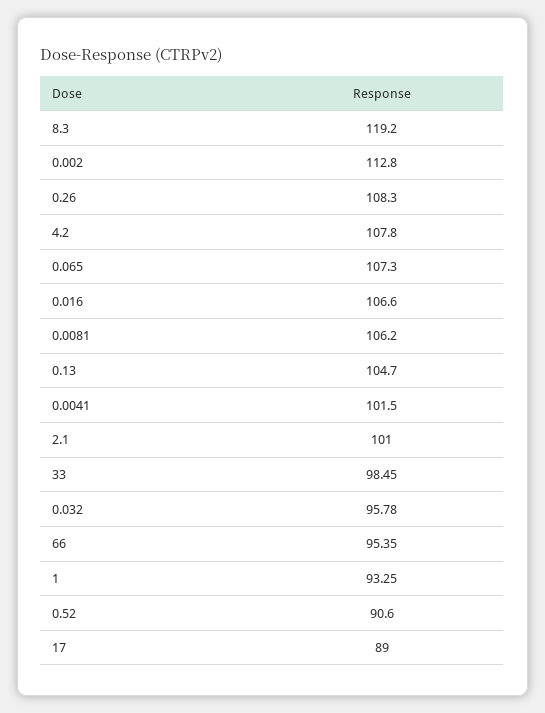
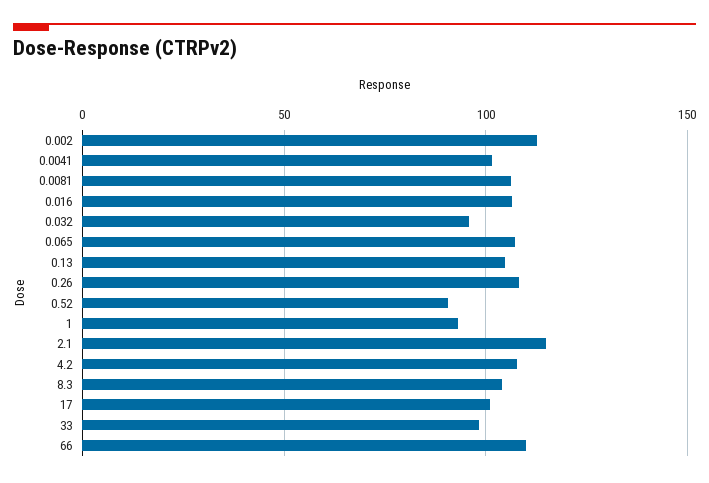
8.3: 119.2 -> 105
2.1: 101 -> 115
66: 95.35 -> 110
17: 89 -> 100

